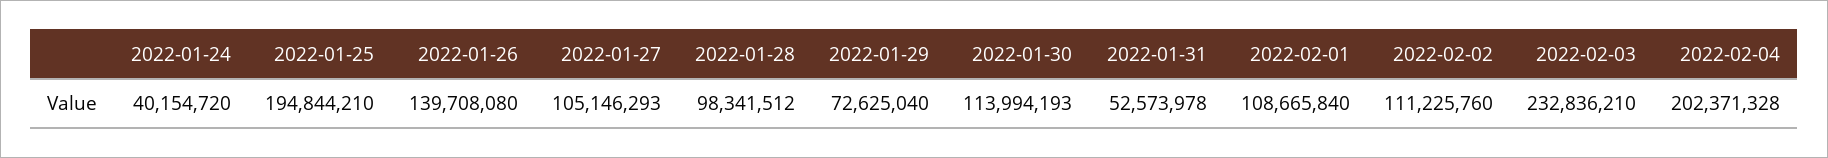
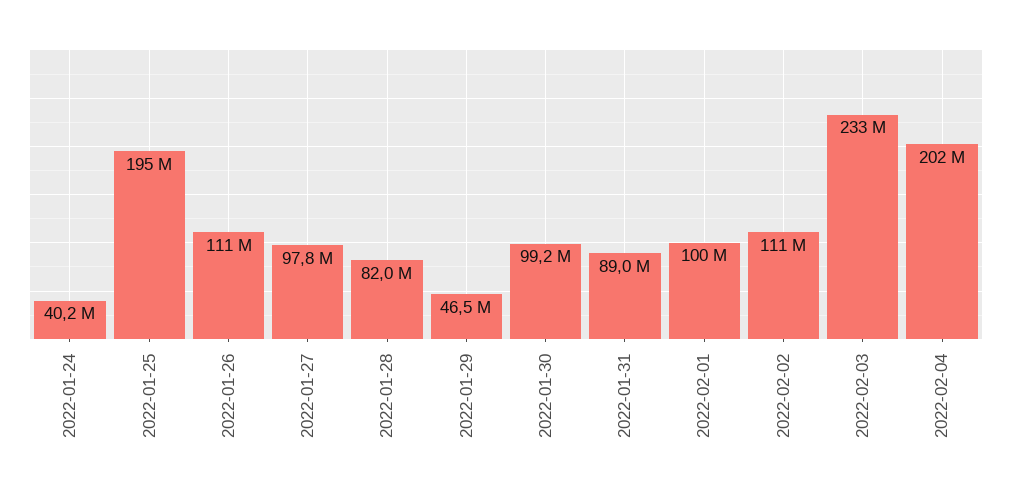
2022-01-26: 139708080 -> 111000000
2022-01-27: 105146293 -> 97800000
2022-01-28: 98341512 -> 82000000
2022-01-29: 72625040 -> 46500000
2022-01-30: 113994193 -> 99200000
2022-01-31: 52573978 -> 89000000
2022-02-01: 108665840 -> 100000000

